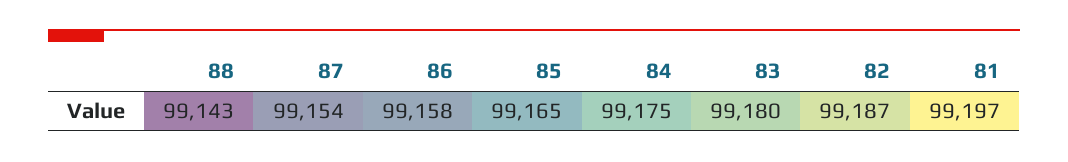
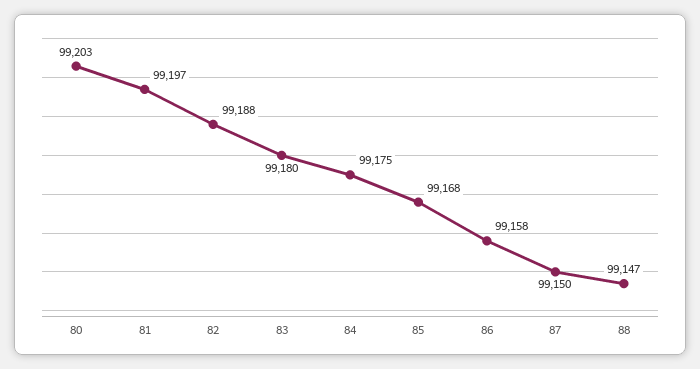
88: 99143 -> 99147
87: 99154 -> 99150
85: 99165 -> 99168
82: 99187 -> 99188
80: none -> 99203

